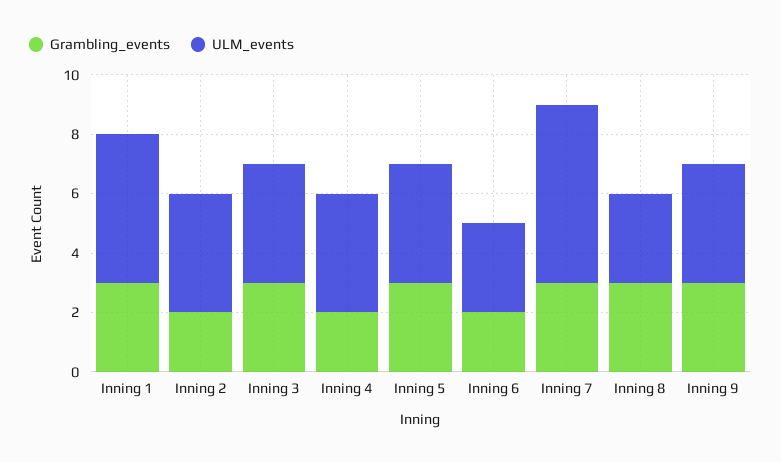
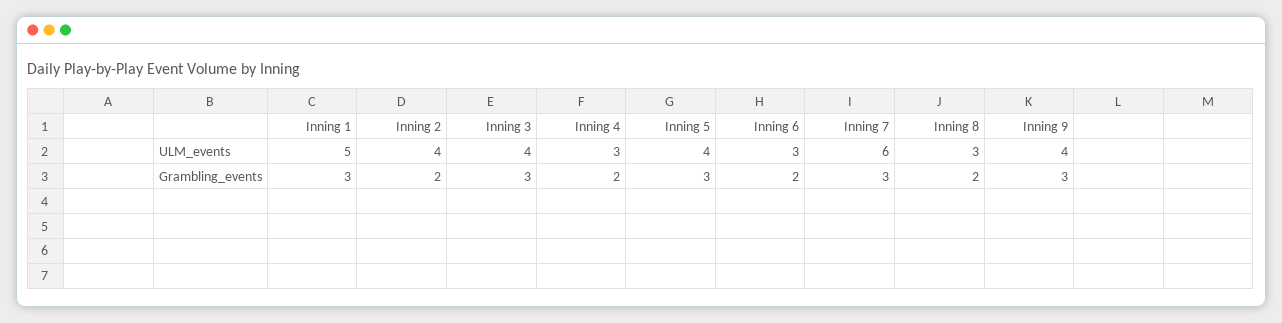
ULM_events, Inning 4: 4 -> 3
Grambling_events, Inning 8: 3 -> 2

